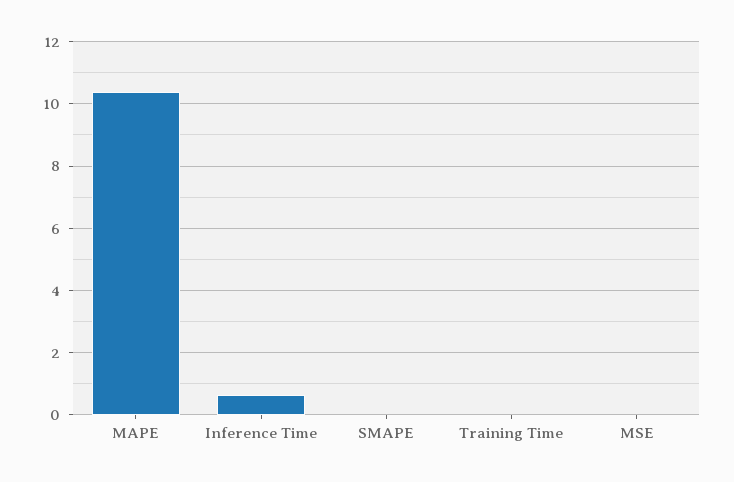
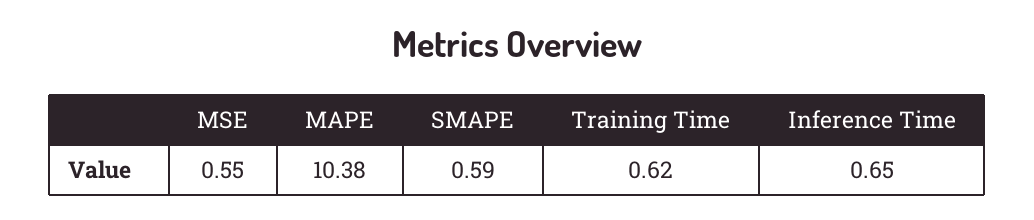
SMAPE: 0 -> 0.59
Training Time: 0 -> 0.62
MSE: 0 -> 0.55

